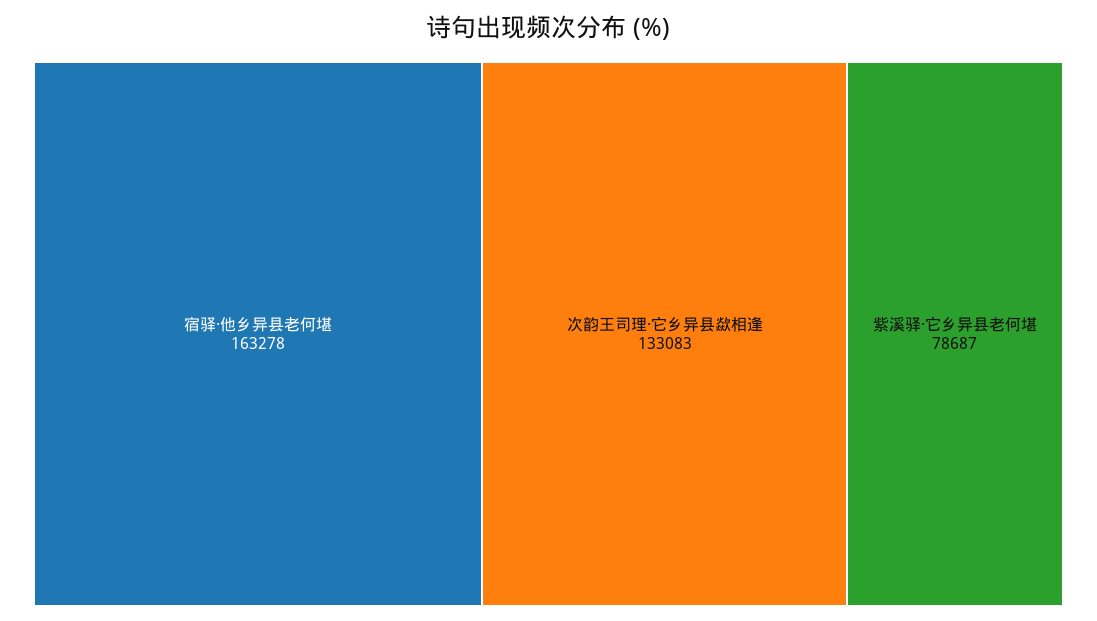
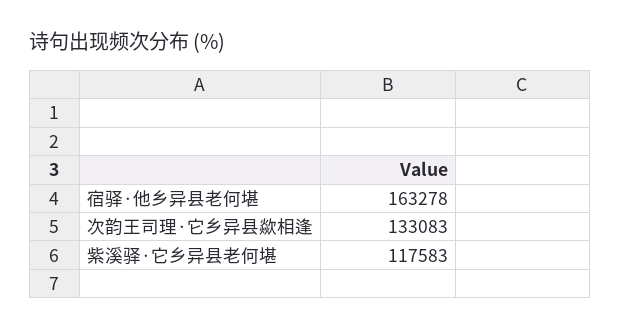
紫溪驿·它乡异县老何堪: 78687 -> 117583

